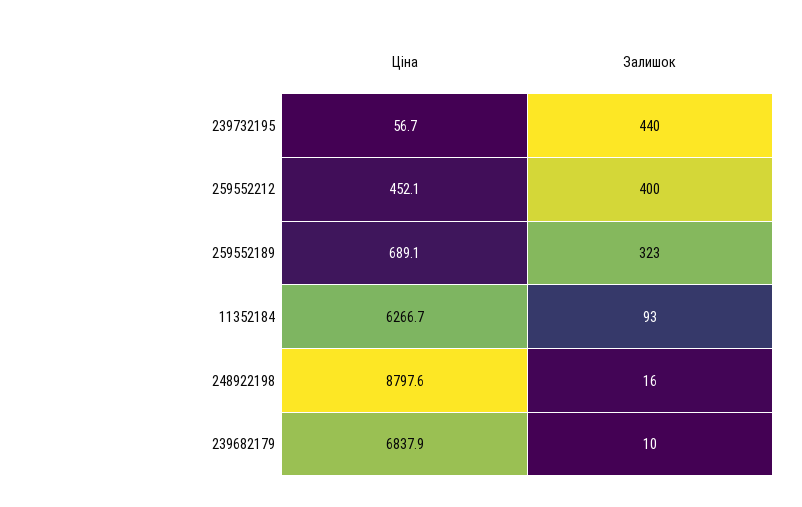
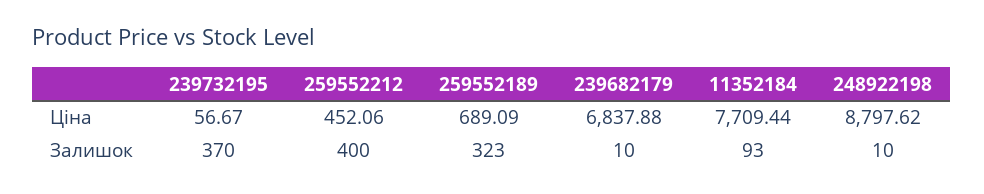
Залишок, 239732195: 440 -> 370
Ціна, 11352184: 6266.7 -> 7709.44
Залишок, 248922198: 16 -> 10

